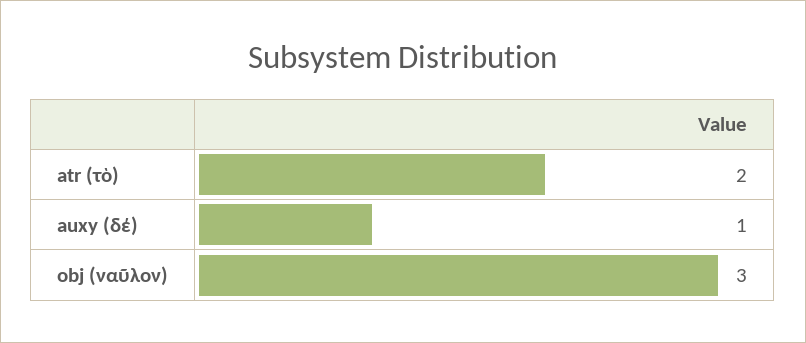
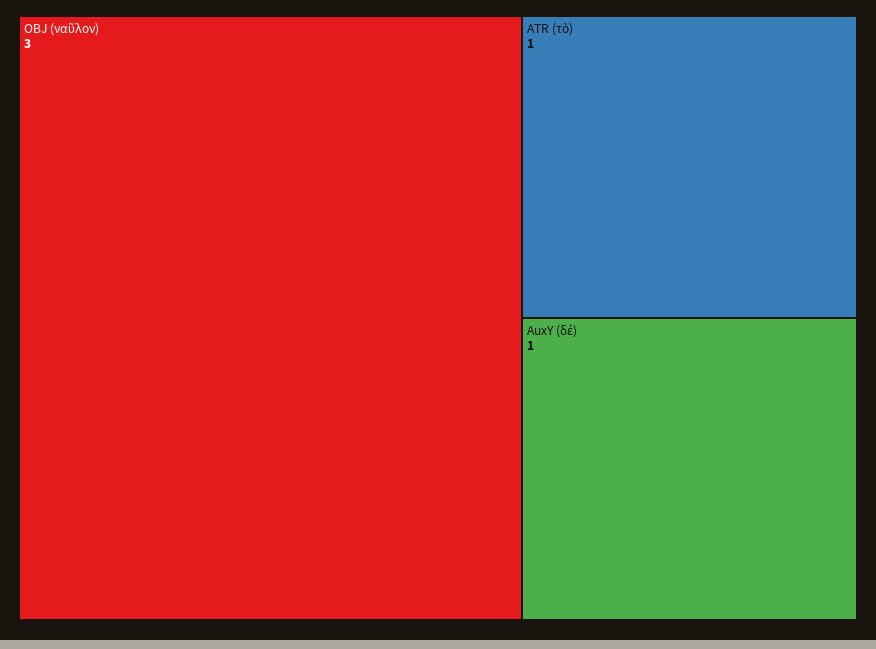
atr (τὸ): 2 -> 1

